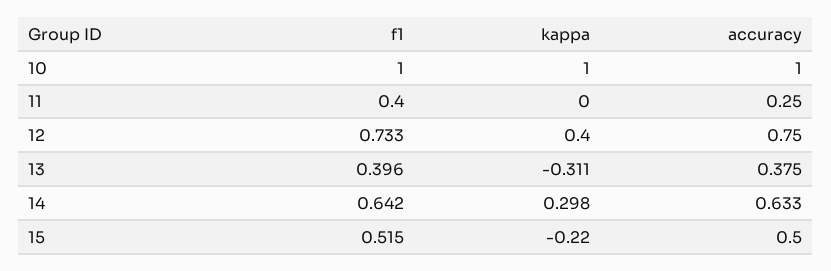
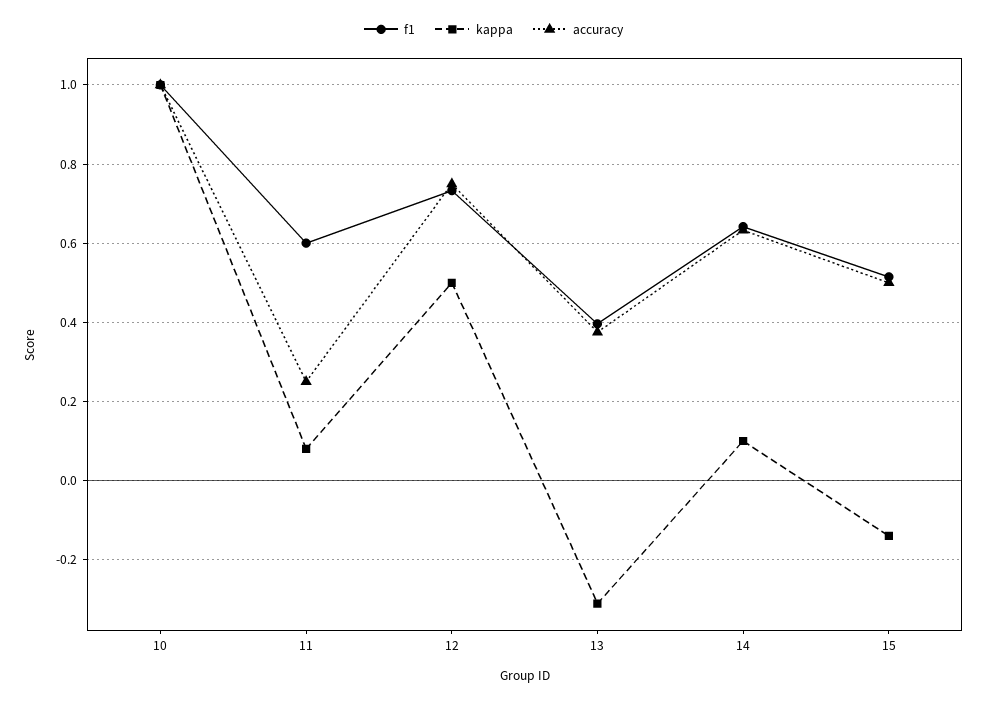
f1, 11: 0.4 -> 0.6
kappa, 11: 0 -> 0.08
kappa, 12: 0.4 -> 0.5
kappa, 14: 0.298 -> 0.1
kappa, 15: -0.22 -> -0.14

